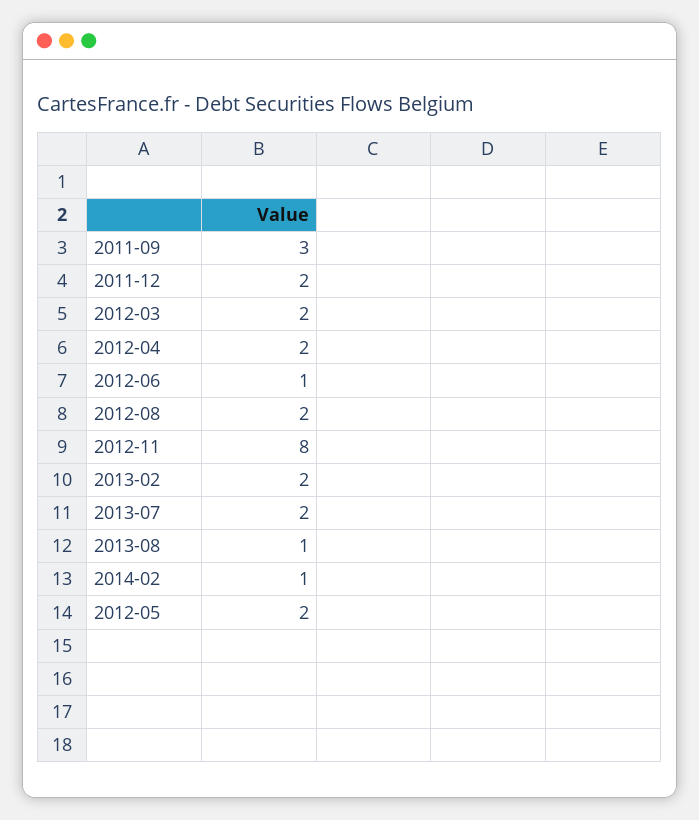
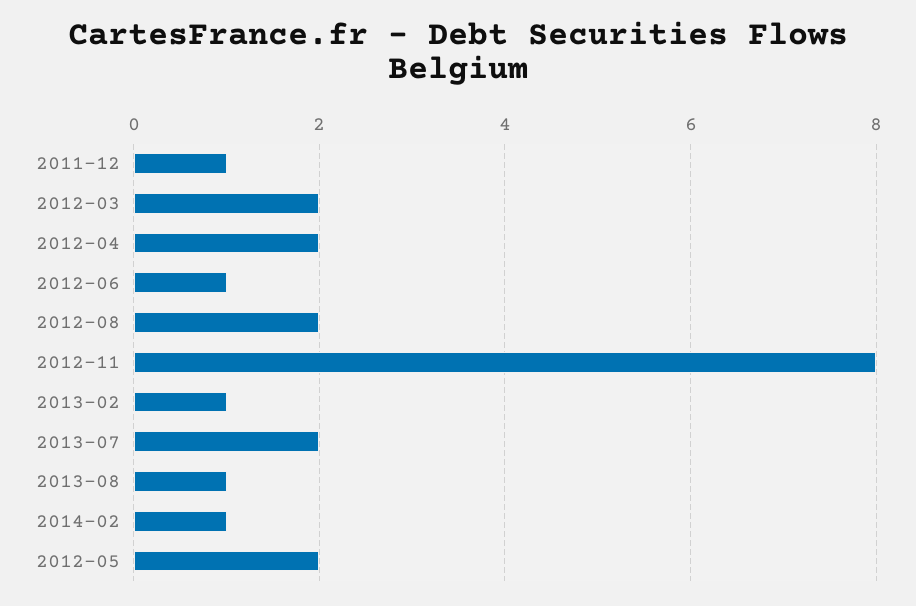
2011-09: 3 -> none
2011-12: 2 -> 1
2013-02: 2 -> 1

